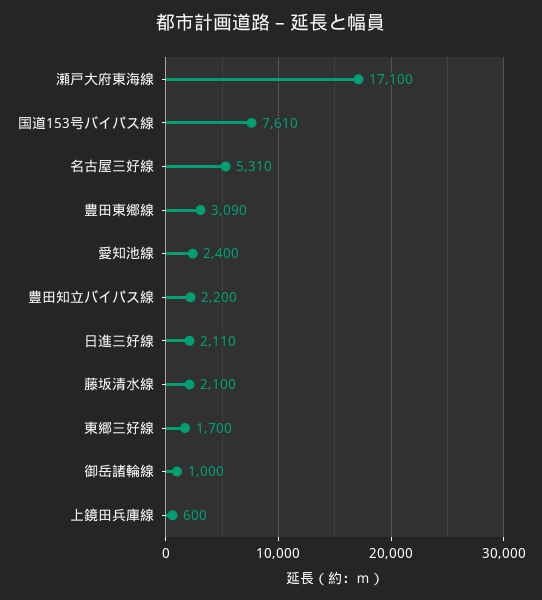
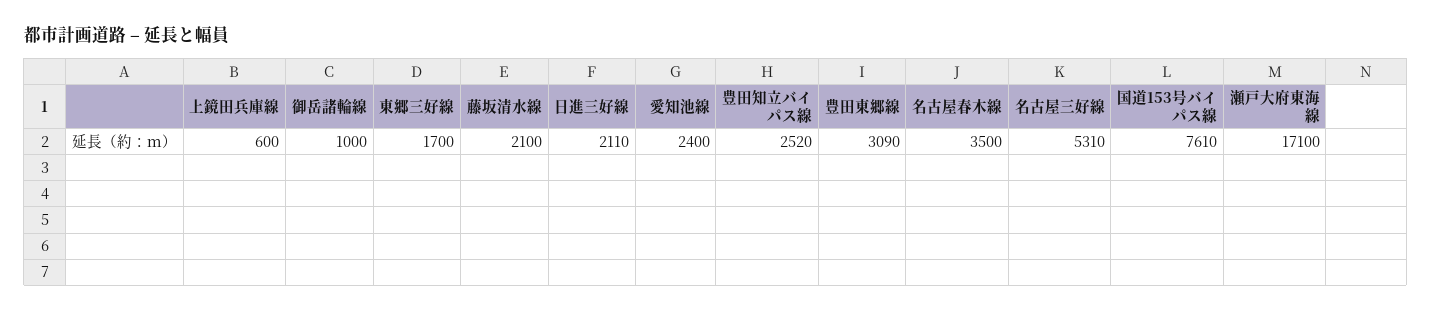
豊田知立バイパス線: 2200 -> 2520
名古屋春木線: none -> 3500

